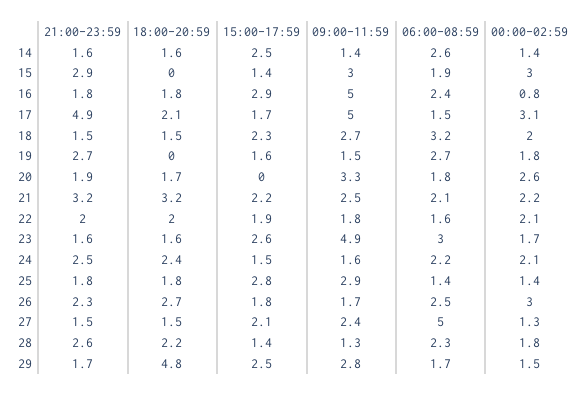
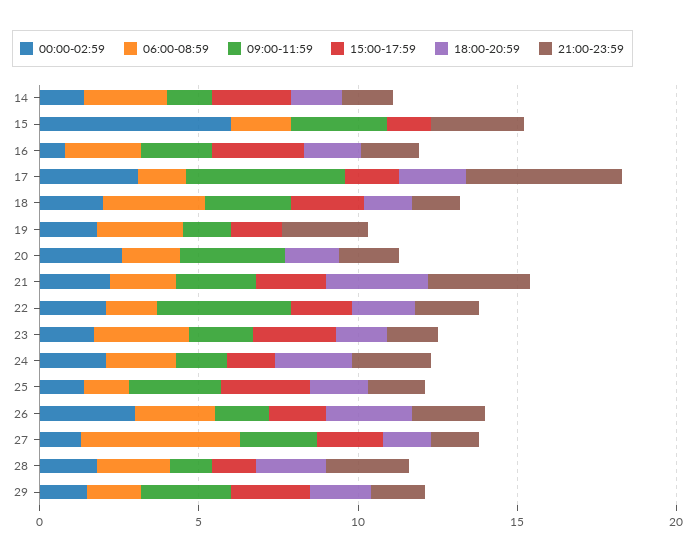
00:00-02:59, 15: 3 -> 6
09:00-11:59, 16: 5 -> 2
09:00-11:59, 22: 1.8 -> 4
09:00-11:59, 23: 4.9 -> 2
18:00-20:59, 29: 4.8 -> 2

